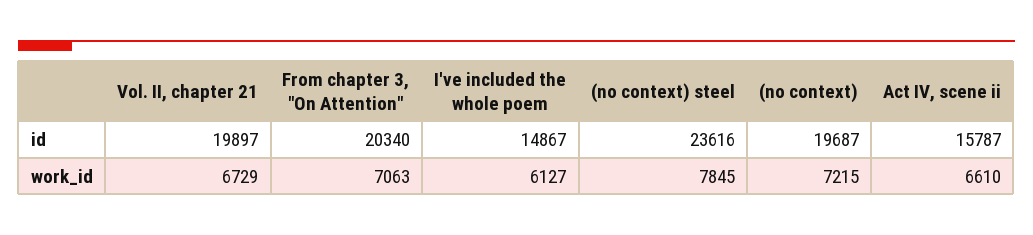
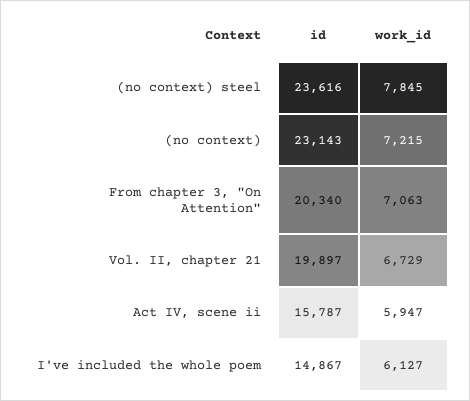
(no context), id: 19687 -> 23143
Act IV, scene ii, work_id: 6610 -> 5947

